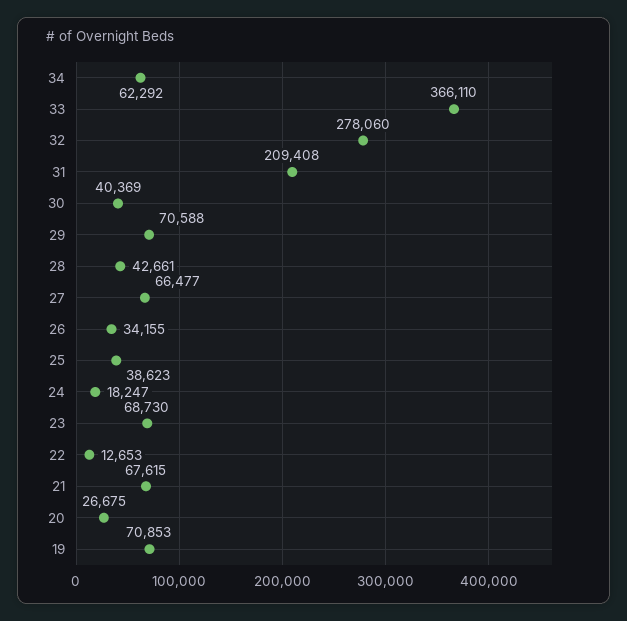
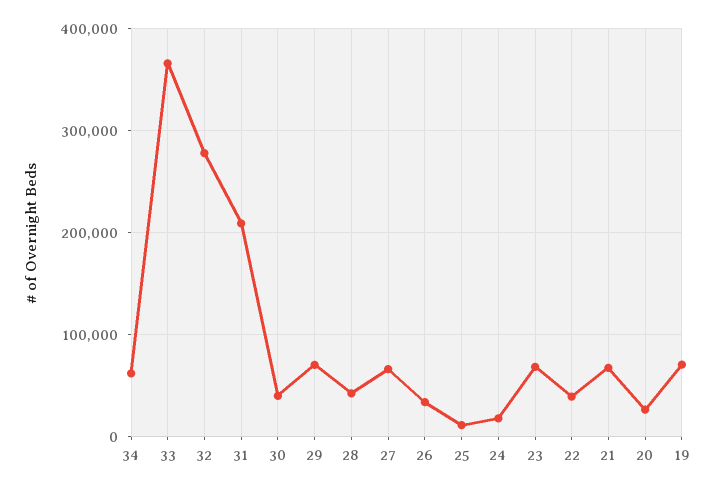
25: 38623 -> 10000
22: 12653 -> 40000

